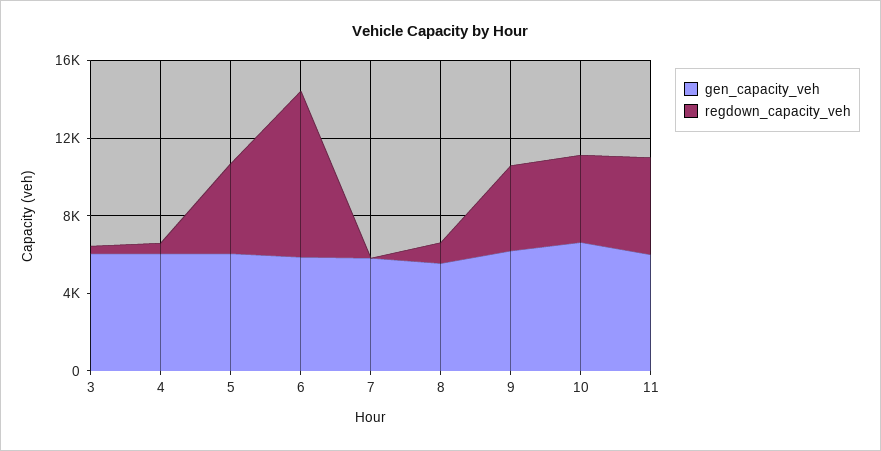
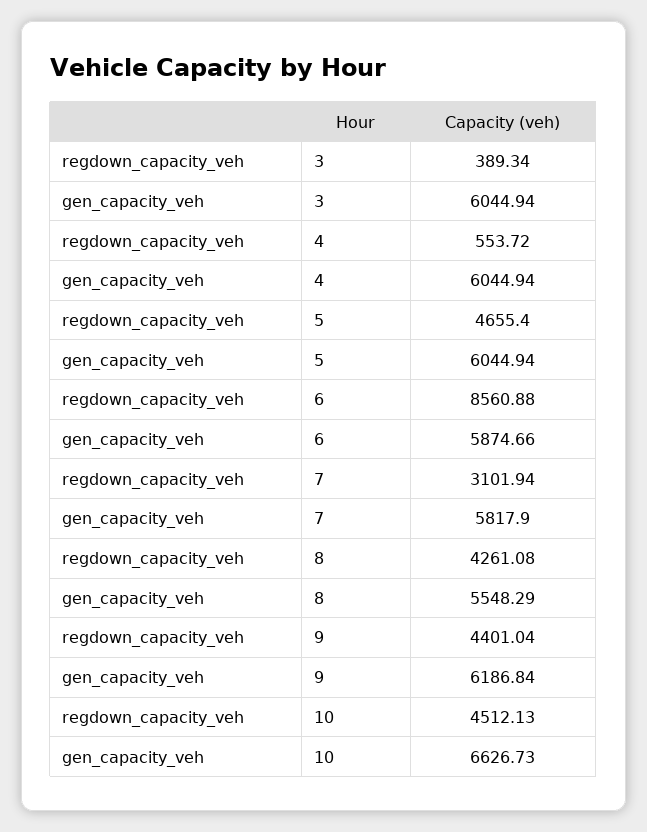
regdown_capacity_veh, 7: 0 -> 3101.94
regdown_capacity_veh, 8: 1000 -> 4261.08
gen_capacity_veh, 11: 6000 -> none
regdown_capacity_veh, 11: 5000 -> none

